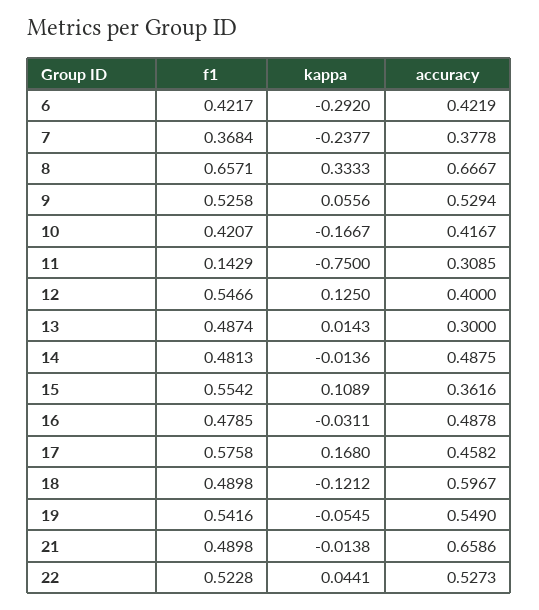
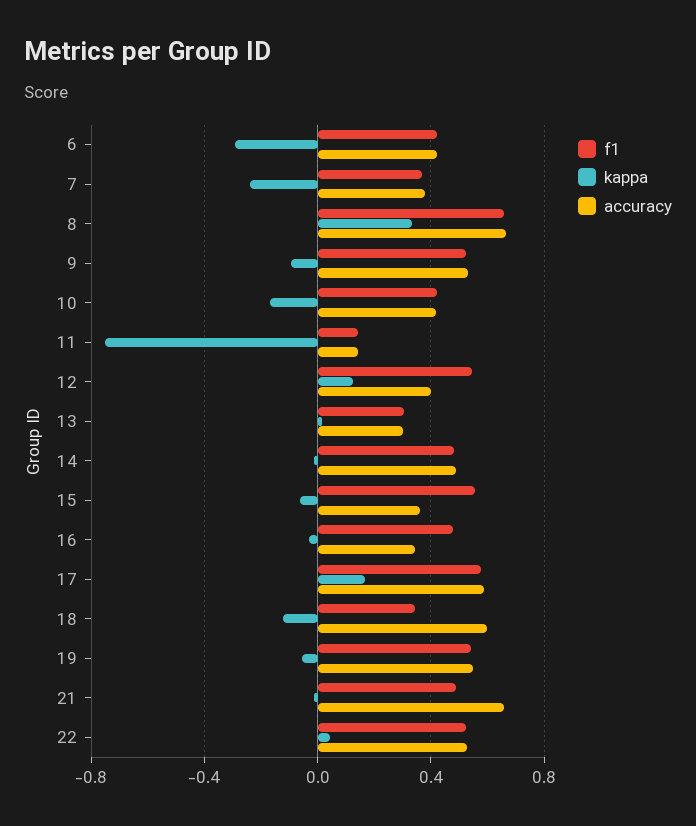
kappa, 9: 0.0556 -> -0.1
accuracy, 11: 0.3085 -> 0.15
f1, 13: 0.4874 -> 0.3
kappa, 15: 0.1089 -> -0.05
accuracy, 16: 0.4878 -> 0.35
accuracy, 17: 0.4582 -> 0.6
f1, 18: 0.4898 -> 0.35

